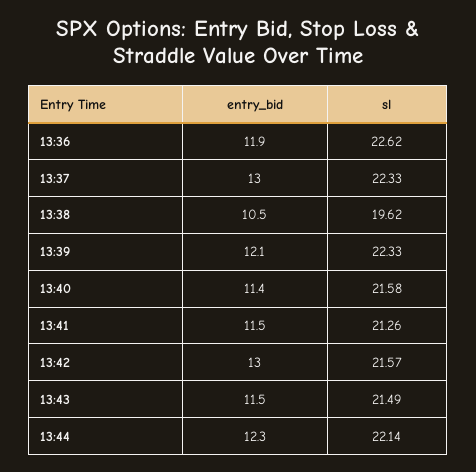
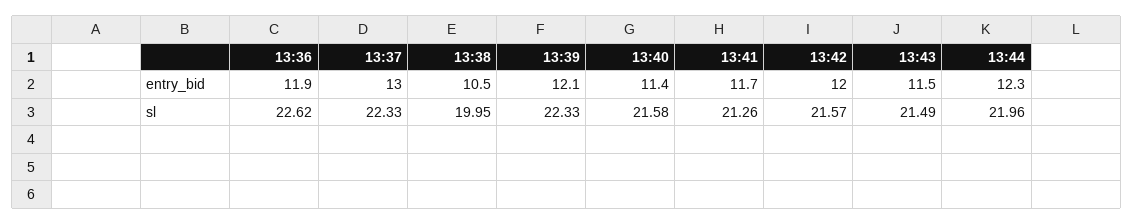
sl, 13:38: 19.62 -> 19.95
entry_bid, 13:41: 11.5 -> 11.7
entry_bid, 13:42: 13 -> 12
sl, 13:44: 22.14 -> 21.96

